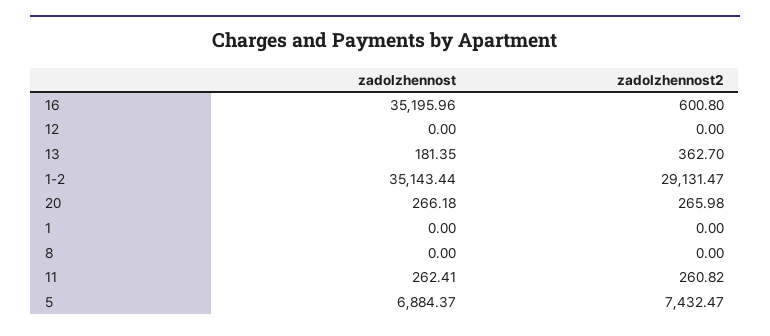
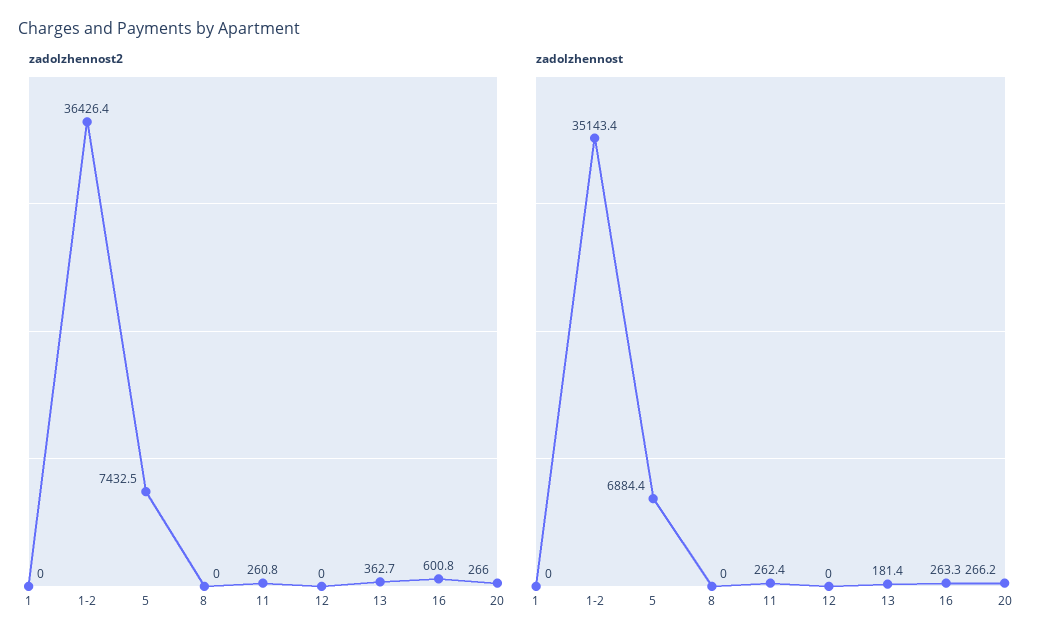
zadolzhennost, 16: 35195.96 -> 263.3
zadolzhennost2, 1-2: 29131.47 -> 36426.4

